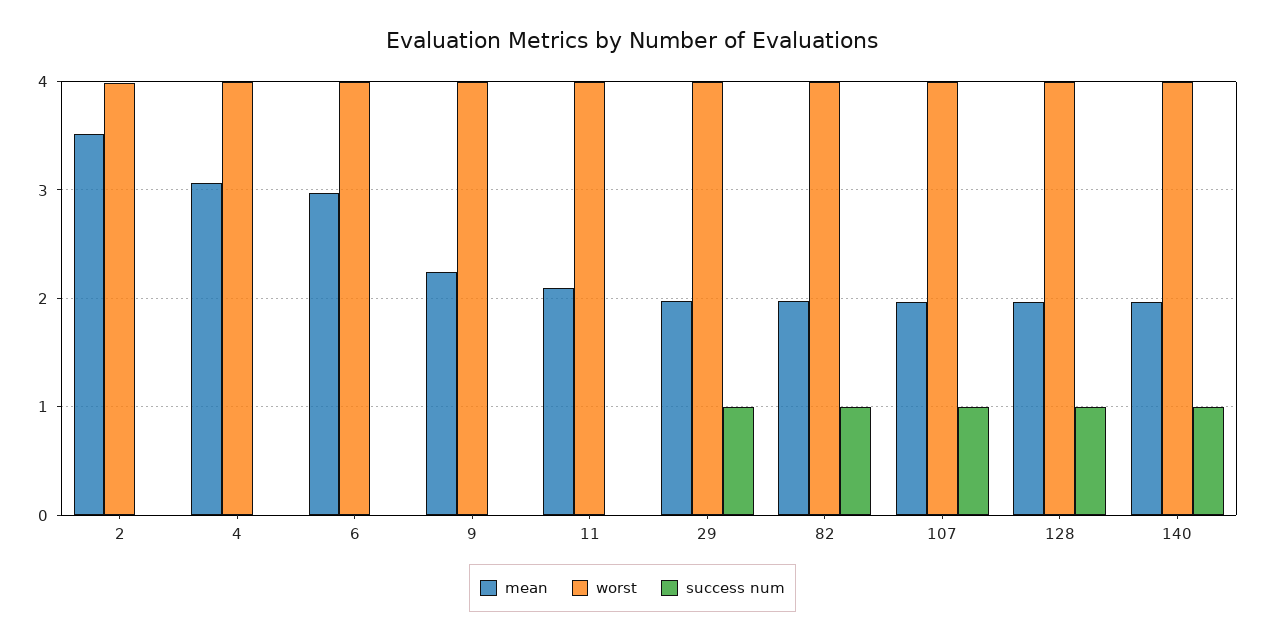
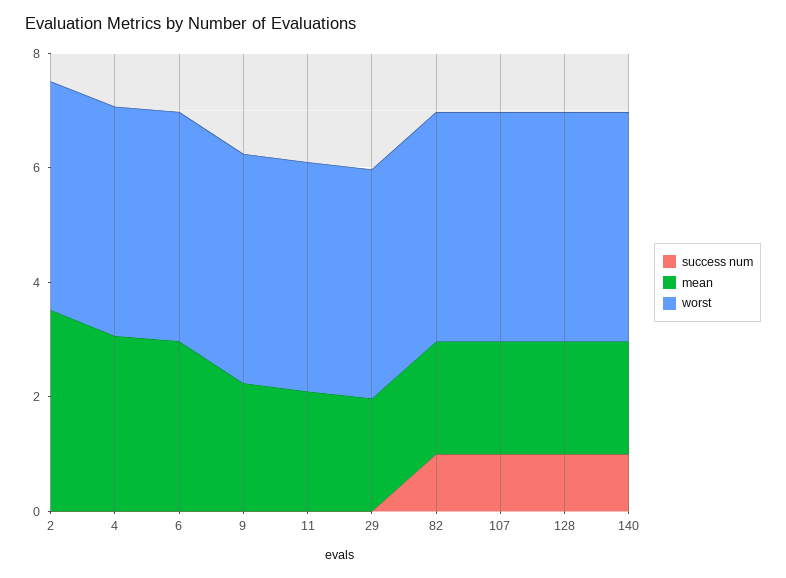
success num, 29: 1 -> 0

